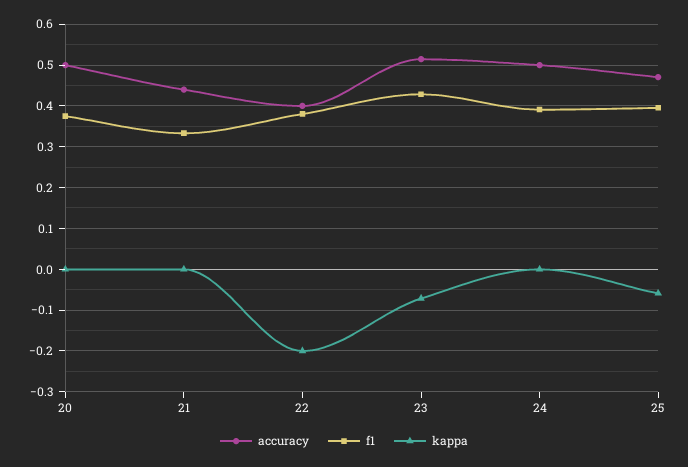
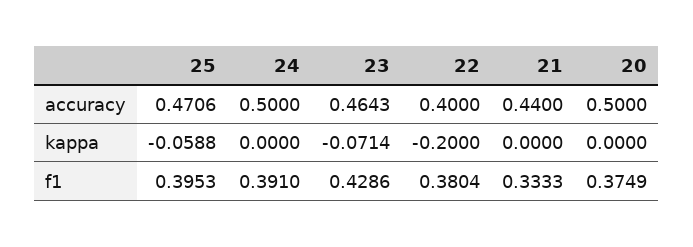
accuracy, 23: 0.52 -> 0.4643

